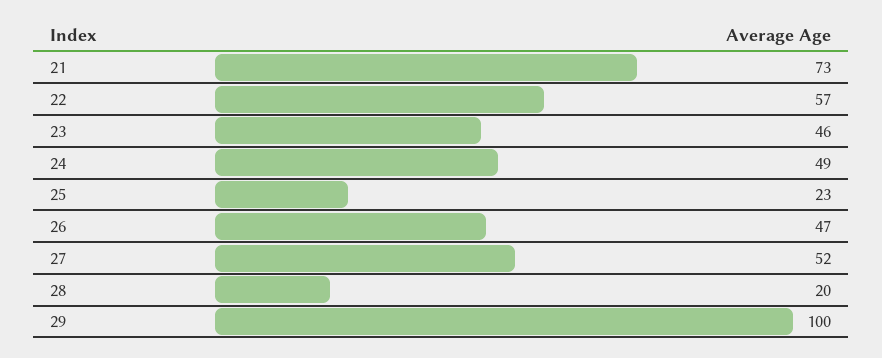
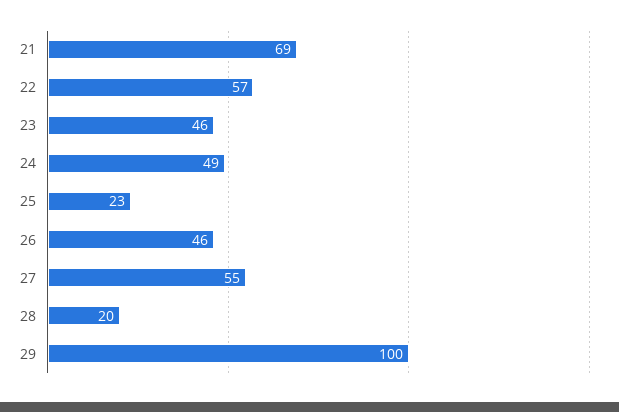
21: 73 -> 69
26: 47 -> 46
27: 52 -> 55

